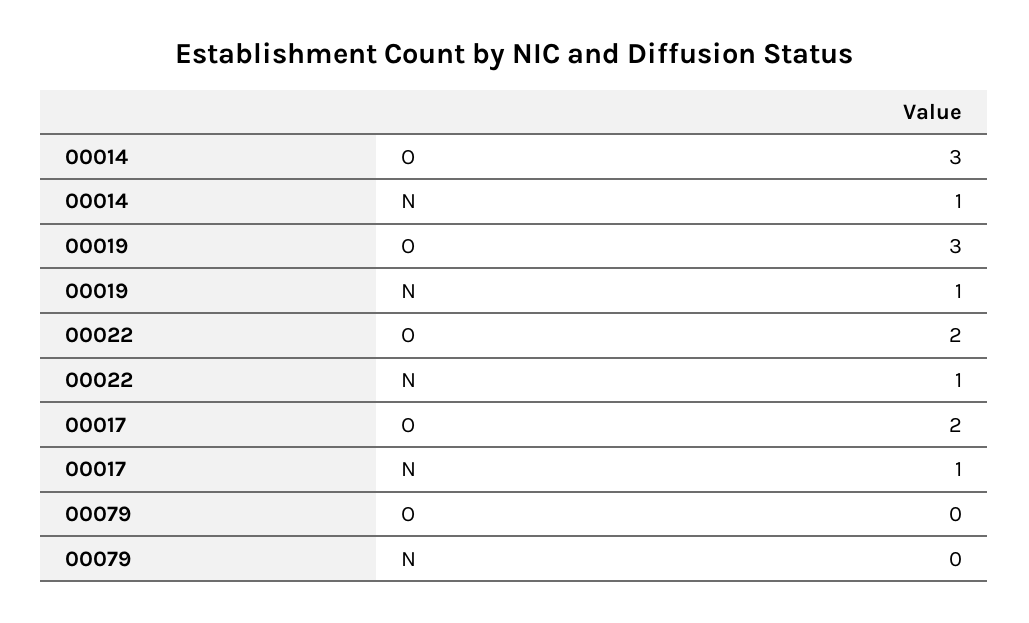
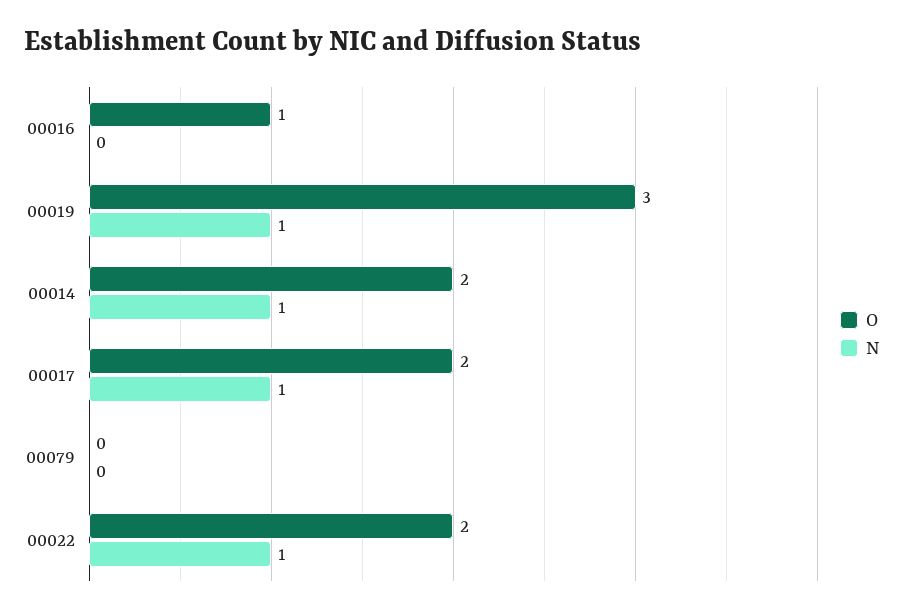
O, 00014: 3 -> 2
O, 00016: none -> 1
N, 00016: none -> 0

